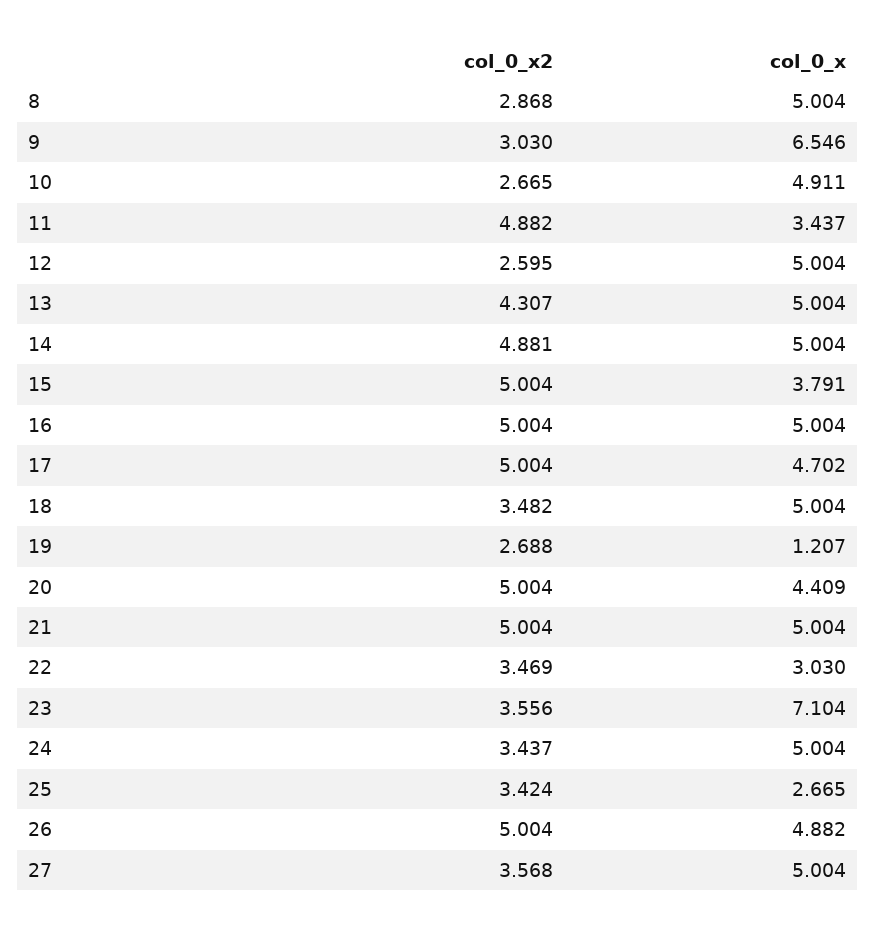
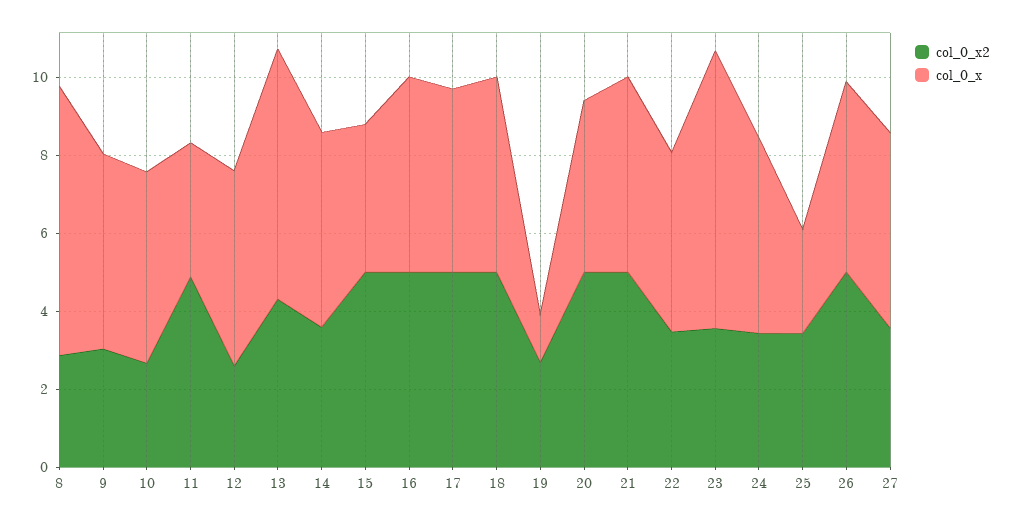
col_0_x, 8: 5.004 -> 7
col_0_x, 9: 6.546 -> 5
col_0_x, 13: 5.004 -> 6.5
col_0_x2, 14: 4.881 -> 3.5
col_0_x2, 18: 3.482 -> 5
col_0_x, 22: 3.03 -> 4.5

